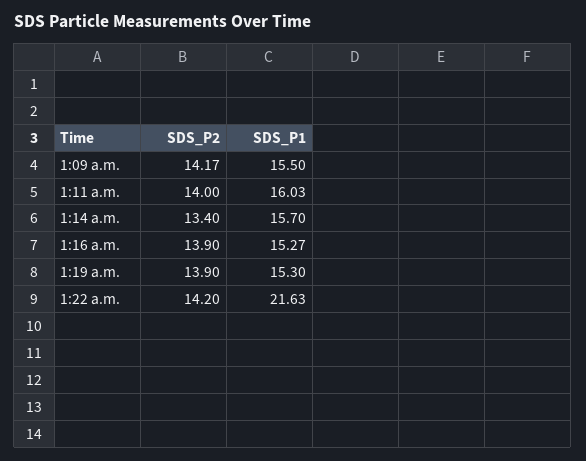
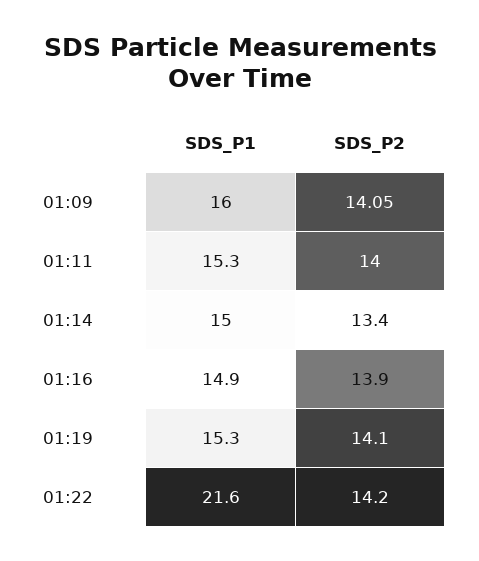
SDS_P2, 1:09 a.m.: 14.17 -> 14.05
SDS_P1, 1:09 a.m.: 15.5 -> 16
SDS_P1, 1:11 a.m.: 16.03 -> 15.3
SDS_P1, 1:14 a.m.: 15.7 -> 15
SDS_P1, 1:16 a.m.: 15.27 -> 14.9
SDS_P2, 1:19 a.m.: 13.9 -> 14.1

